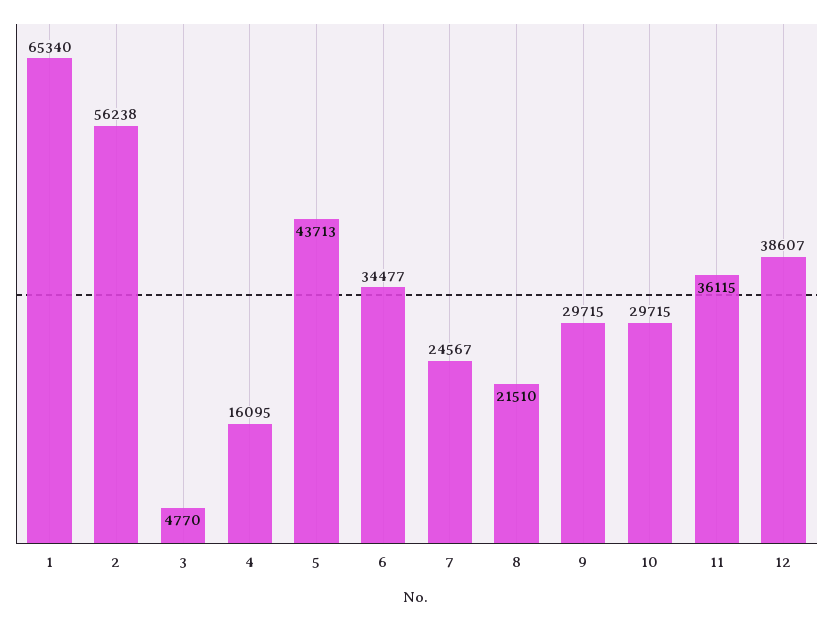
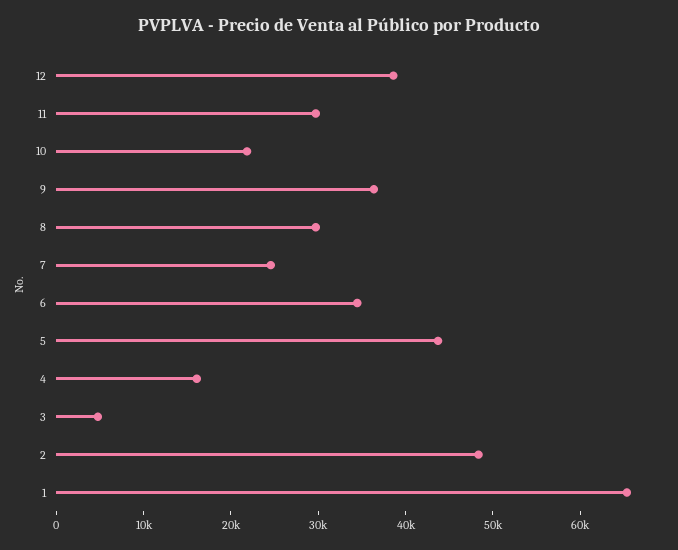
2: 56238 -> 48000
8: 21510 -> 30000
9: 29715 -> 36000
10: 29715 -> 22000
11: 36115 -> 30000

